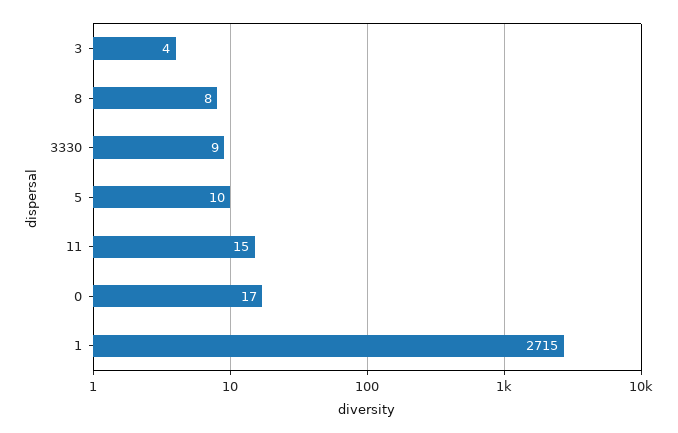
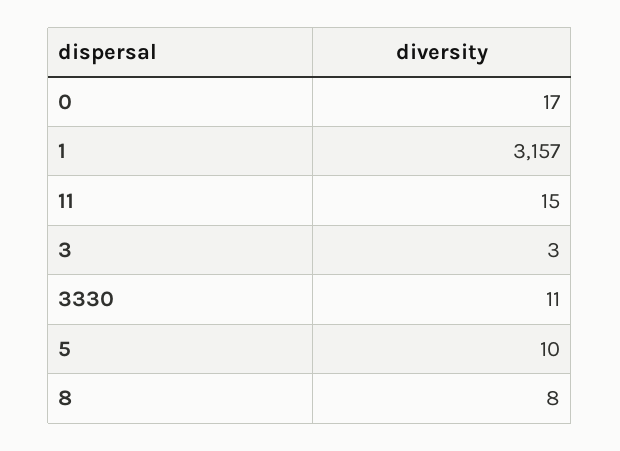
3: 4 -> 3
3330: 9 -> 11
1: 2715 -> 3157

